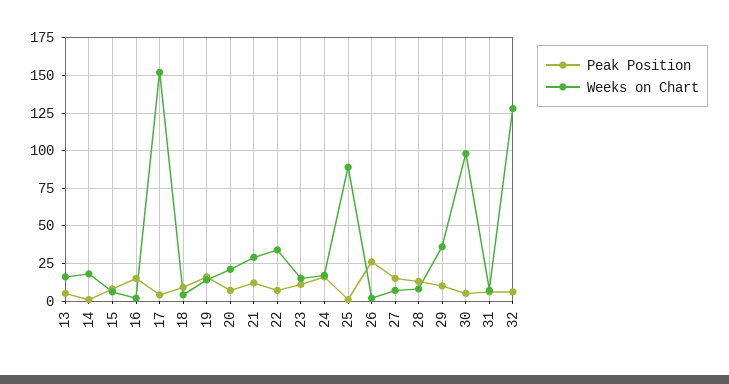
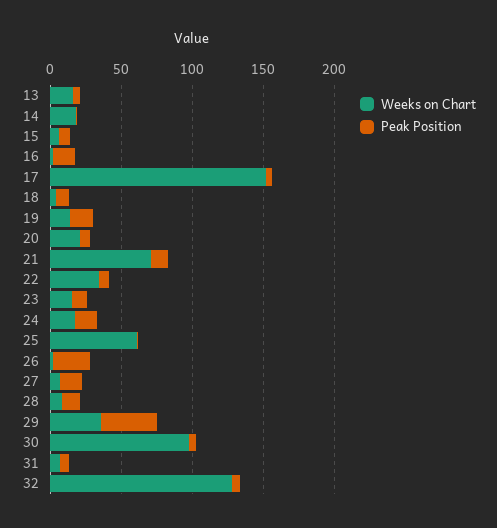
Weeks on Chart, 21: 30 -> 70
Weeks on Chart, 25: 90 -> 60
Peak Position, 29: 10 -> 40

